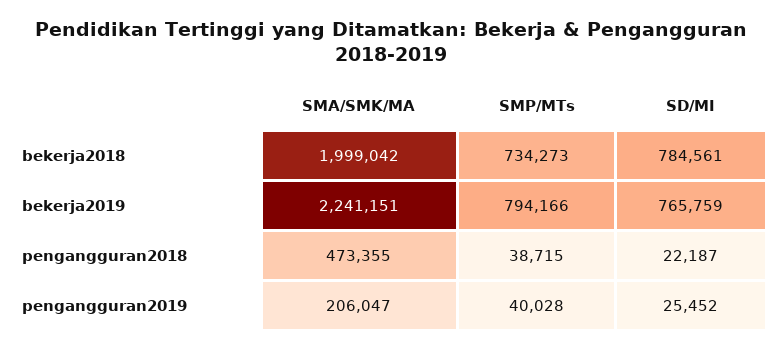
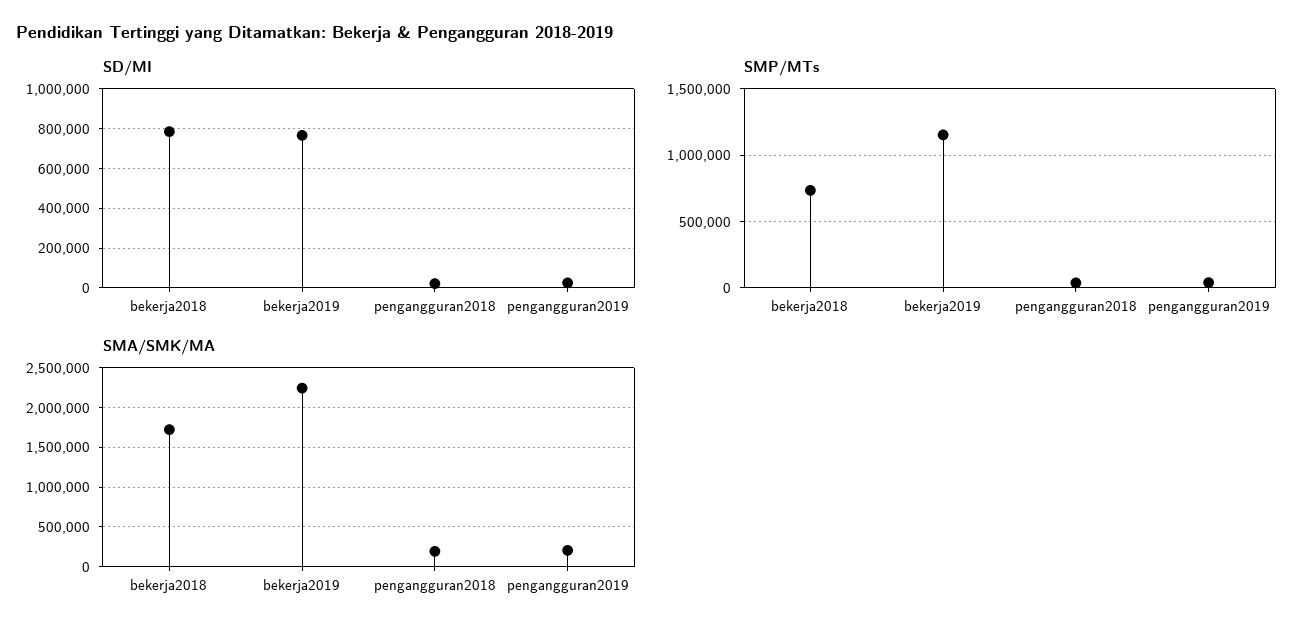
SMA/SMK/MA, bekerja2018: 1999042 -> 1700000
SMP/MTs, bekerja2019: 794166 -> 1150000
SMA/SMK/MA, pengangguran2018: 473355 -> 200000

